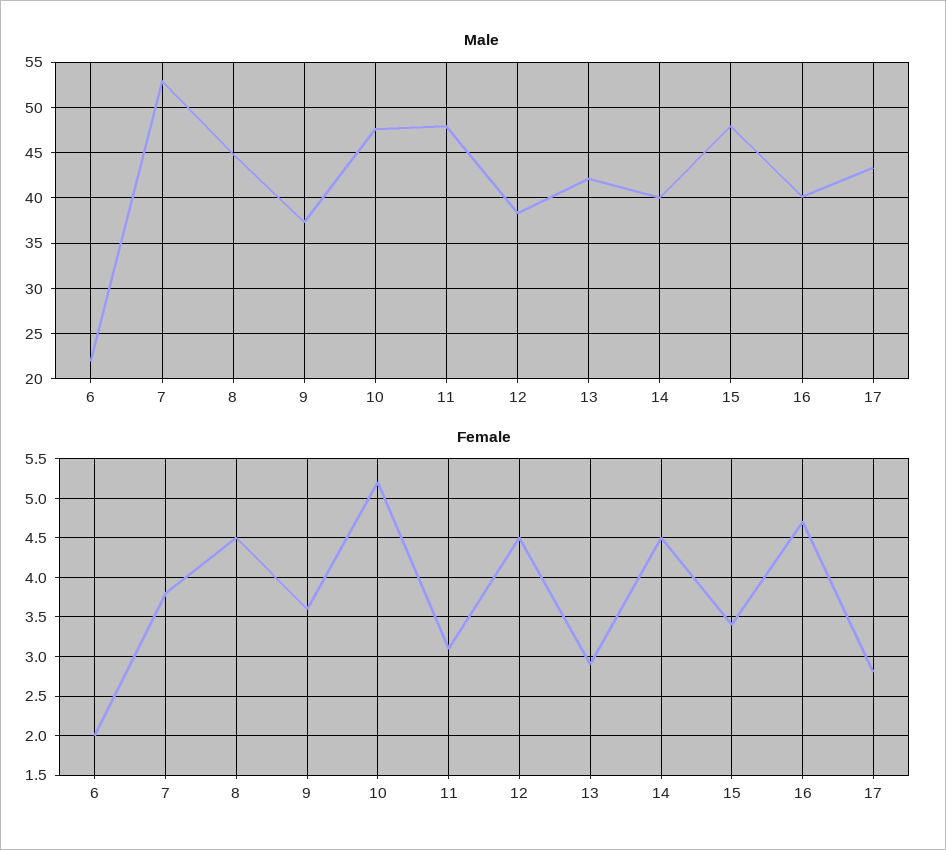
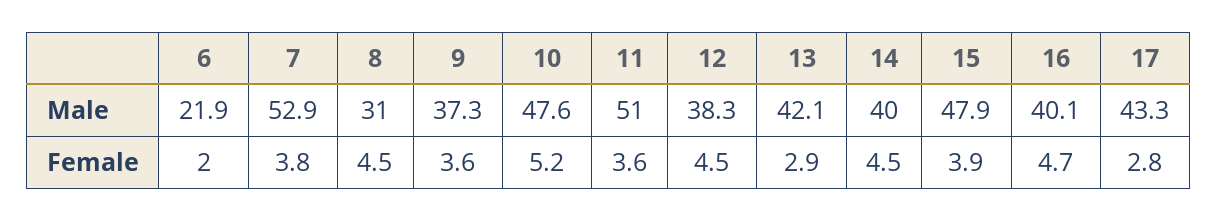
Male, 8: 45 -> 31
Male, 11: 48 -> 51
Female, 11: 3.1 -> 3.6
Female, 15: 3.4 -> 3.9

